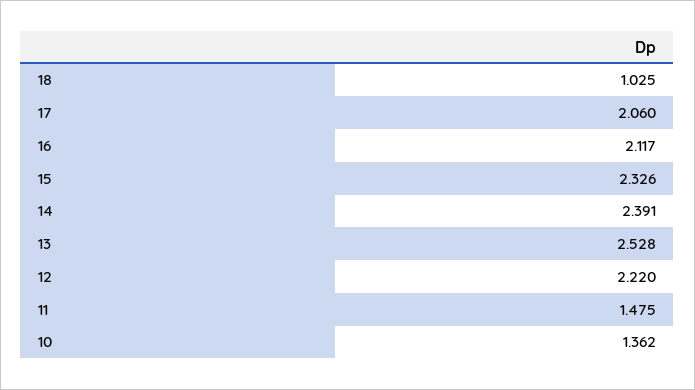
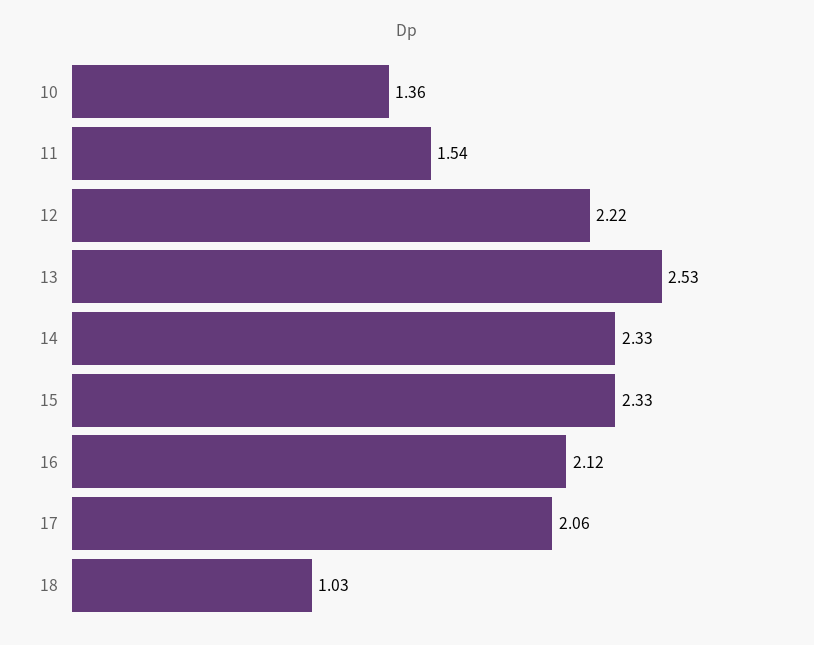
14: 2.391 -> 2.33
11: 1.475 -> 1.54

